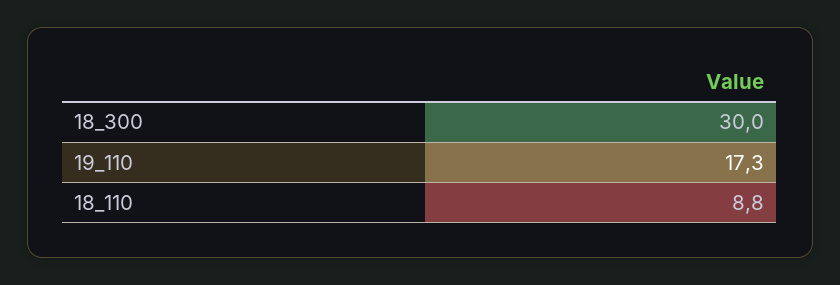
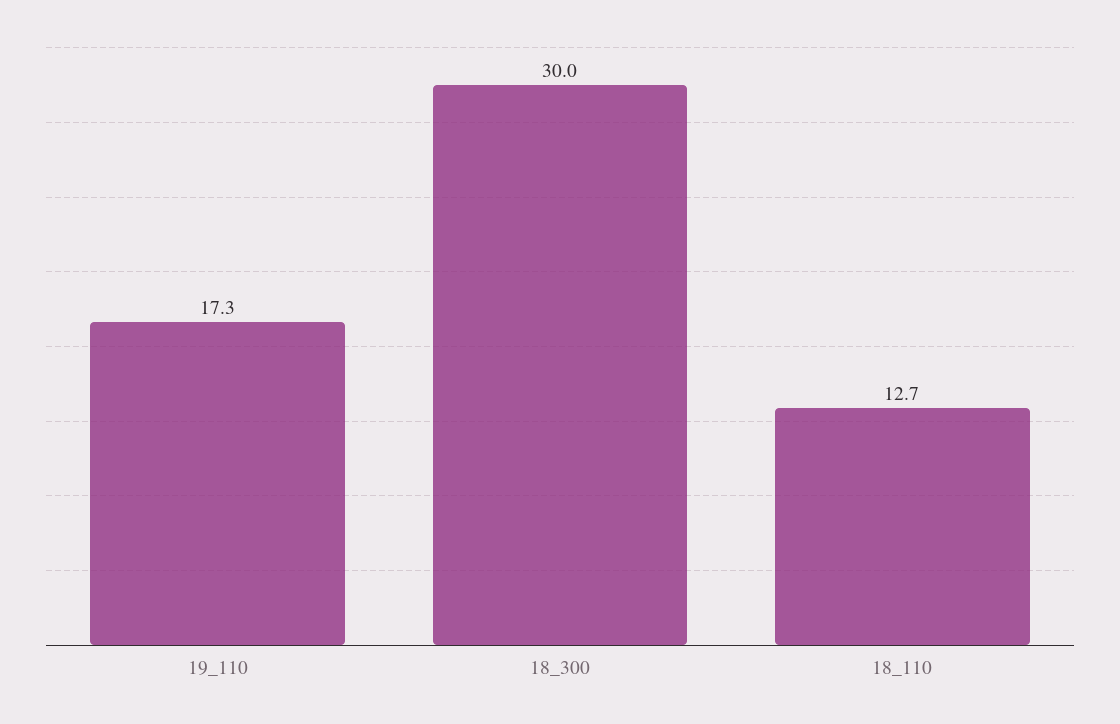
18_110: 8.8 -> 12.7

